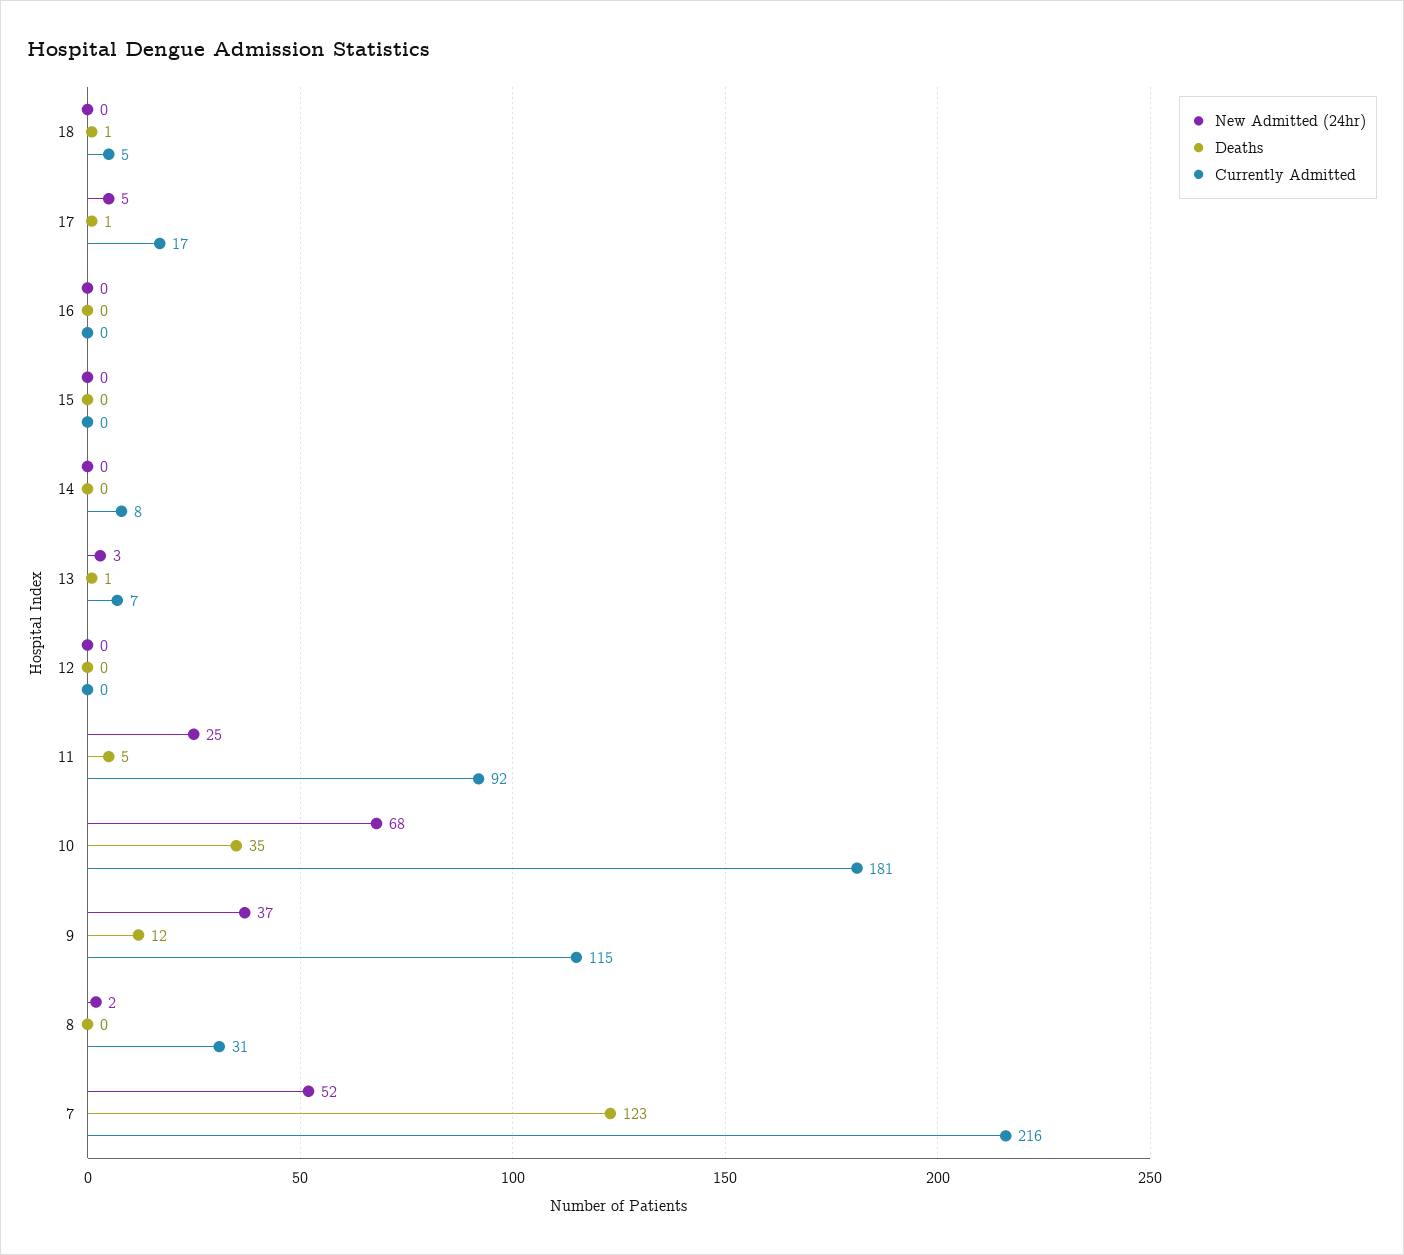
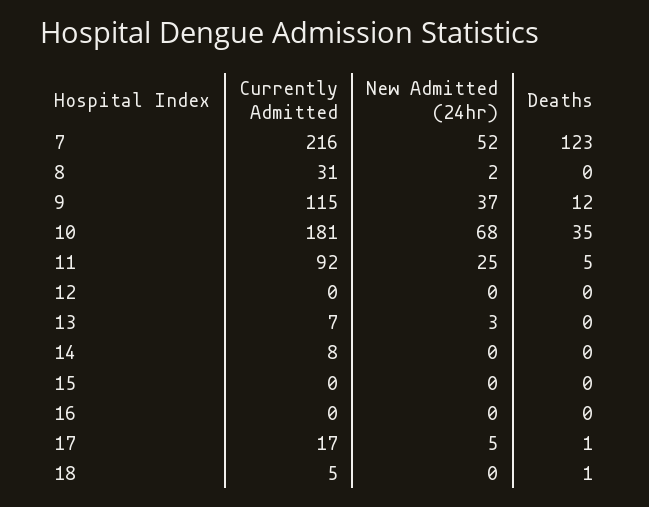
Deaths, 13: 1 -> 0

